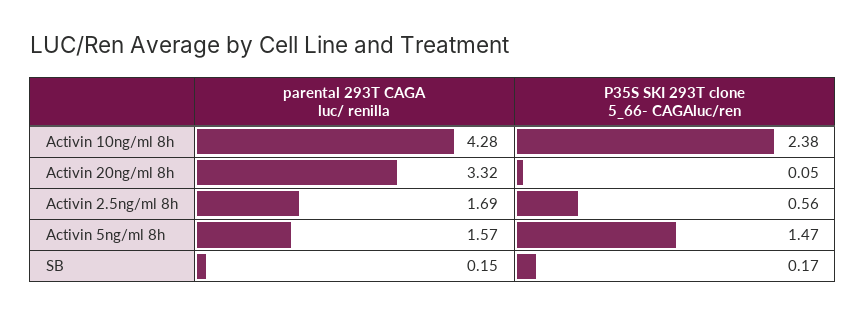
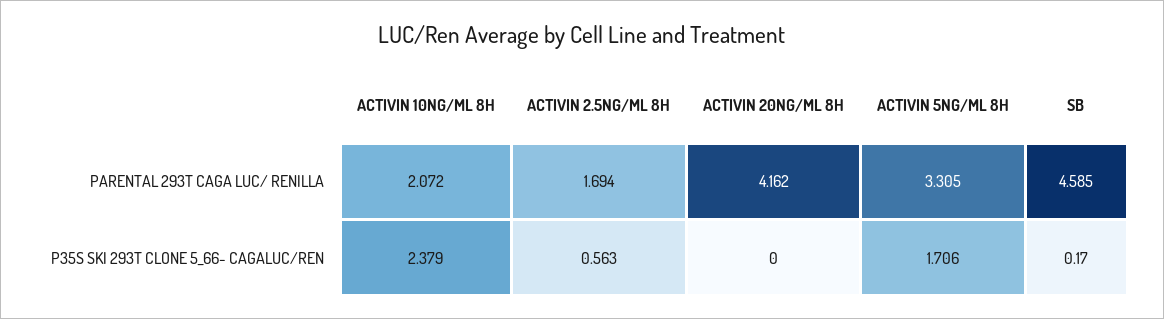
parental 293T CAGA luc/ renilla, Activin 10ng/ml 8h: 4.28 -> 2.072
parental 293T CAGA luc/ renilla, Activin 20ng/ml 8h: 3.32 -> 4.162
P35S SKI 293T clone 5_66- CAGAluc/ren, Activin 20ng/ml 8h: 0.05 -> 0
parental 293T CAGA luc/ renilla, Activin 5ng/ml 8h: 1.57 -> 3.305
P35S SKI 293T clone 5_66- CAGAluc/ren, Activin 5ng/ml 8h: 1.47 -> 1.706
parental 293T CAGA luc/ renilla, SB: 0.15 -> 4.585

